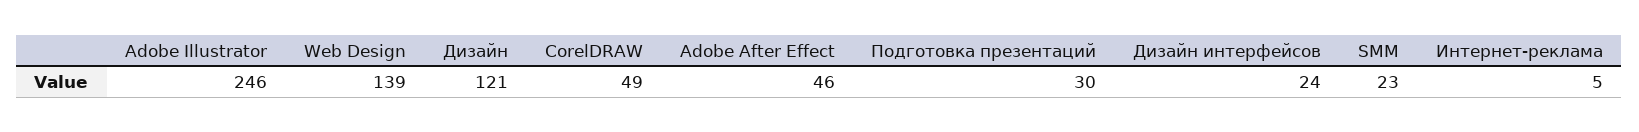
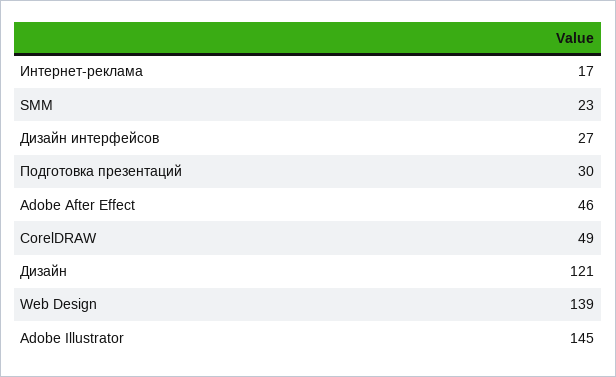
Adobe Illustrator: 246 -> 145
Дизайн интерфейсов: 24 -> 27
Интернет-реклама: 5 -> 17

